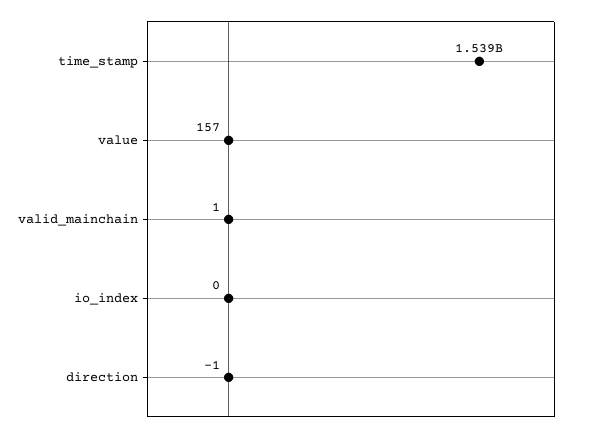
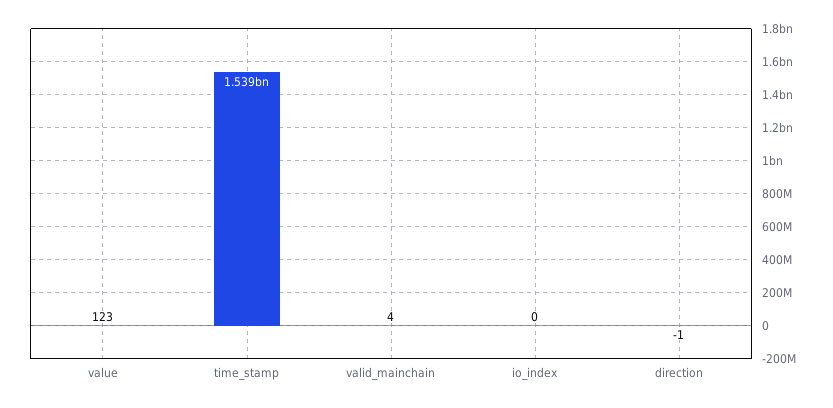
value: 157 -> 123
valid_mainchain: 1 -> 4

